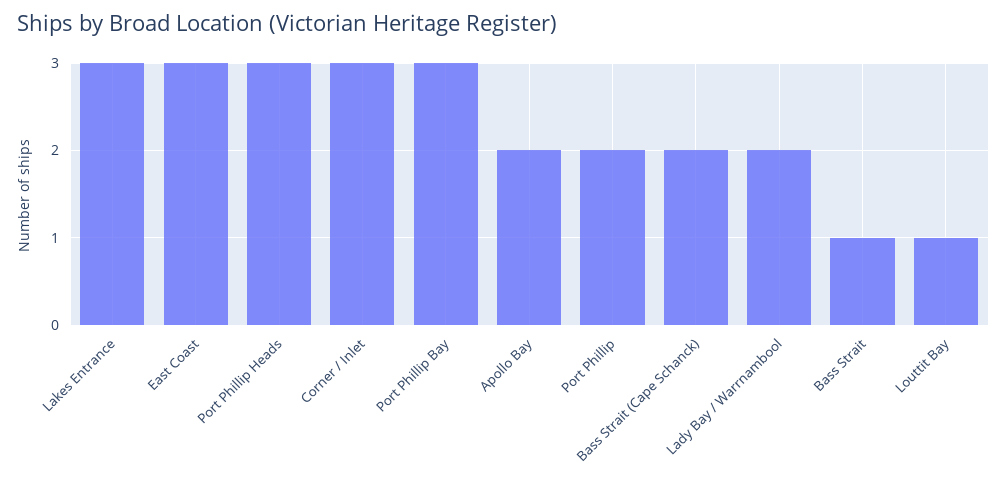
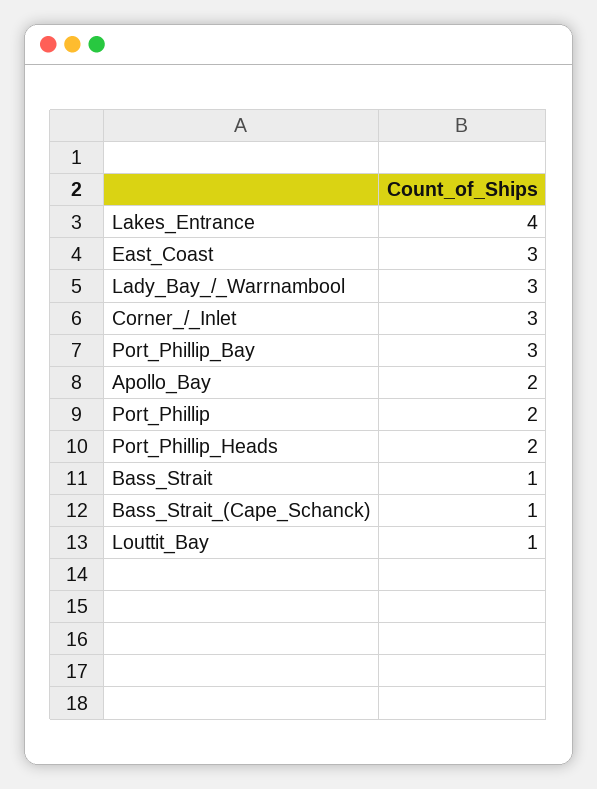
Lakes Entrance: 3 -> 4
Port Phillip Heads: 3 -> 2
Bass Strait (Cape Schanck): 2 -> 1
Lady Bay / Warrnambool: 2 -> 3

